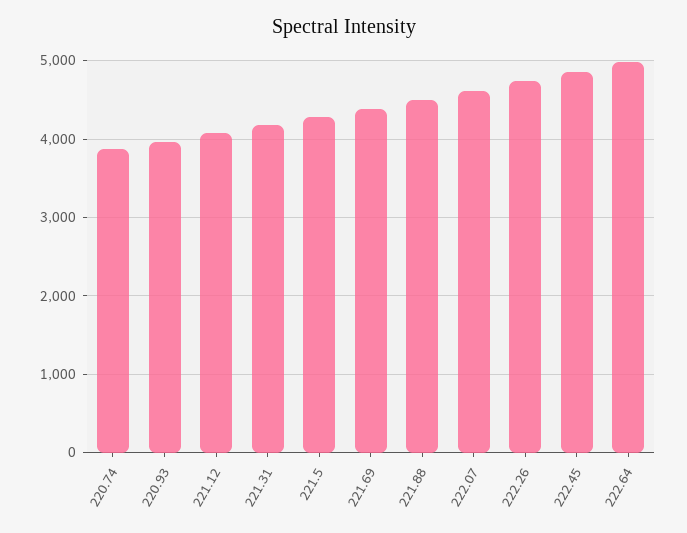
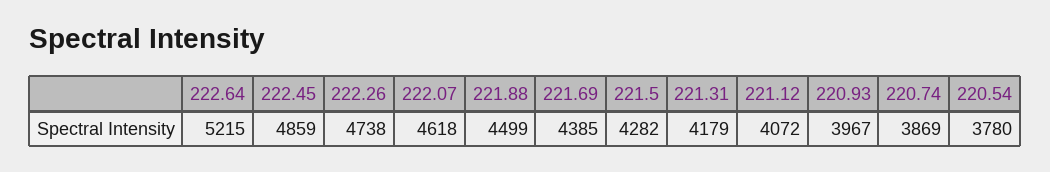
222.64: 5000 -> 5215
220.54: none -> 3780

